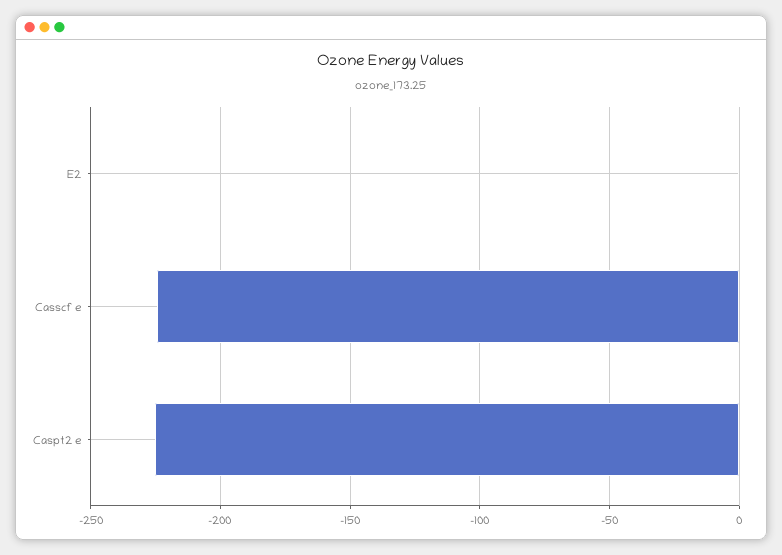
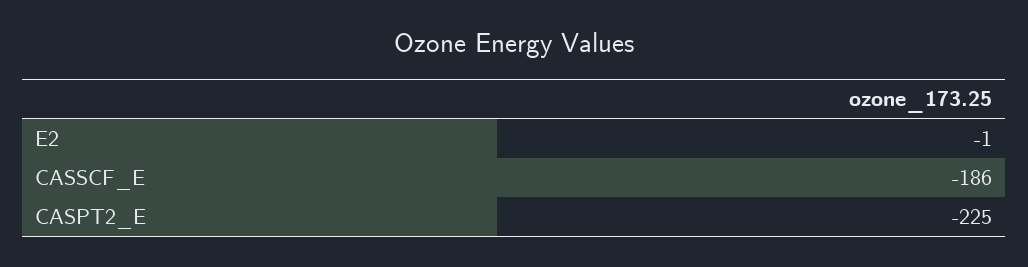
Casscf e: -225 -> -186

